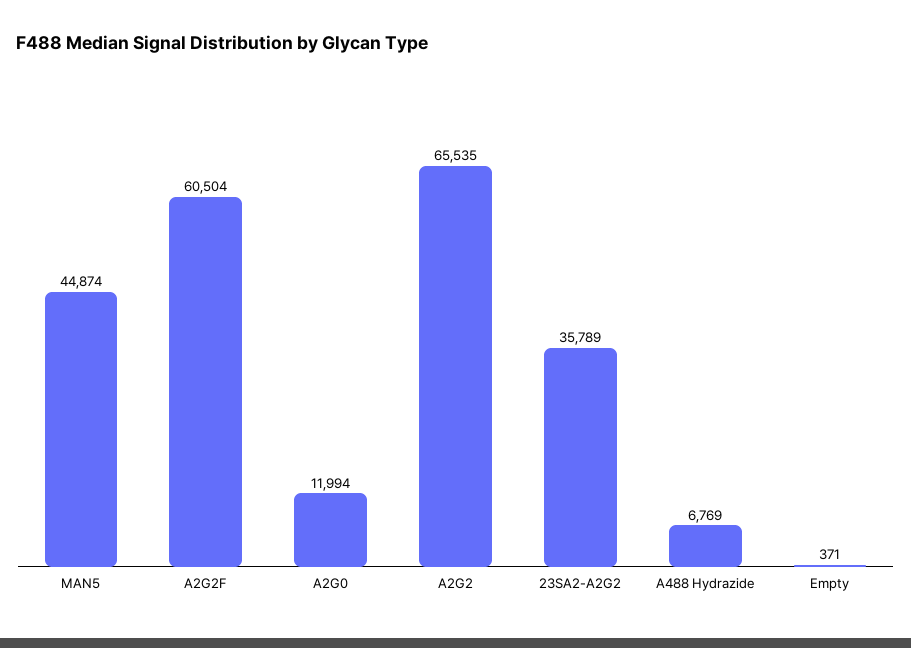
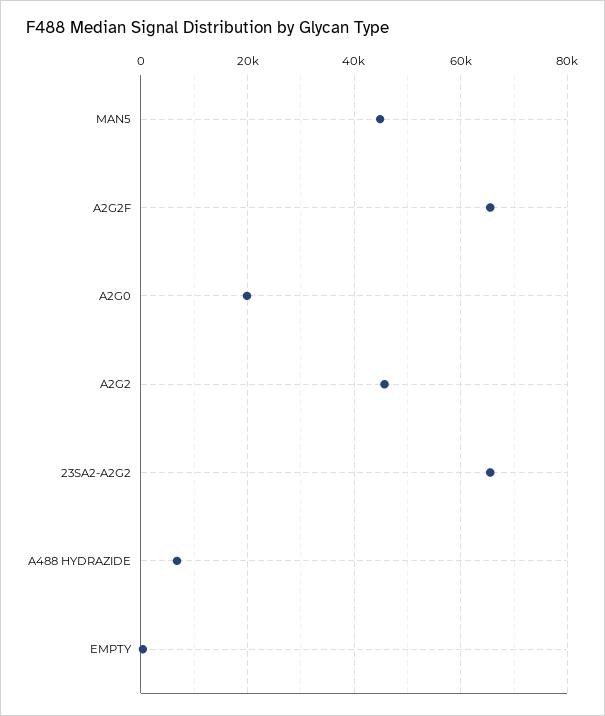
A2G2F: 60504 -> 66000
A2G0: 11994 -> 20000
A2G2: 65535 -> 46000
23SA2-A2G2: 35789 -> 66000

